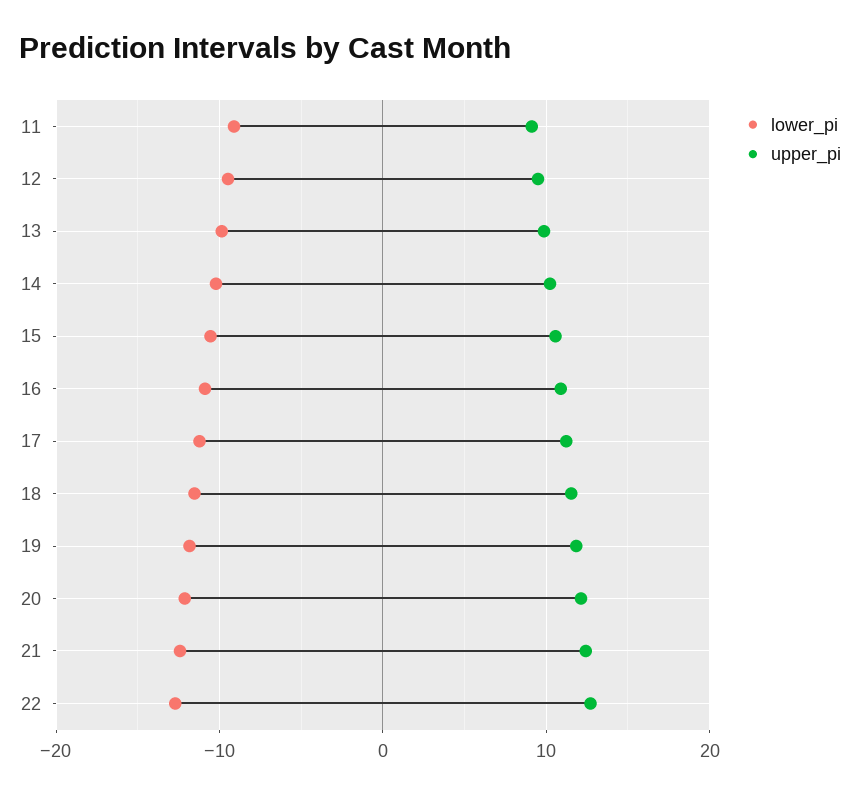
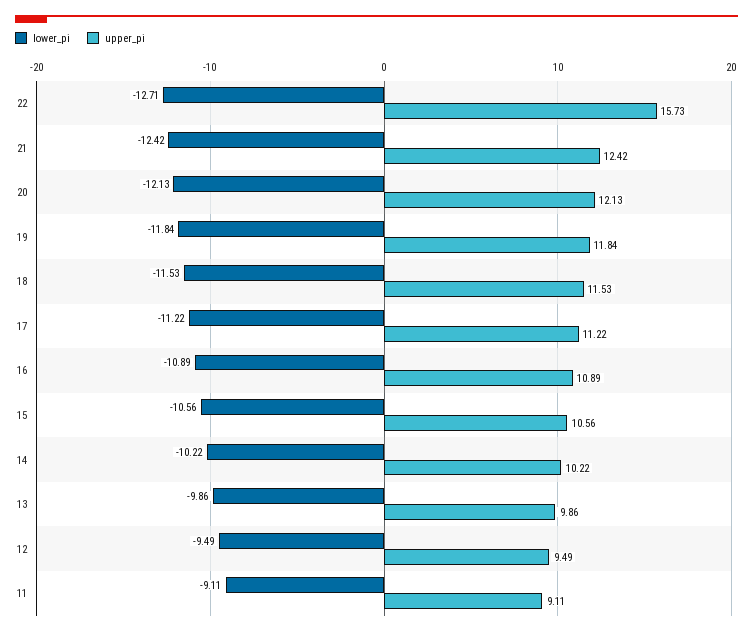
upper_pi, 22: 13 -> 15.73

